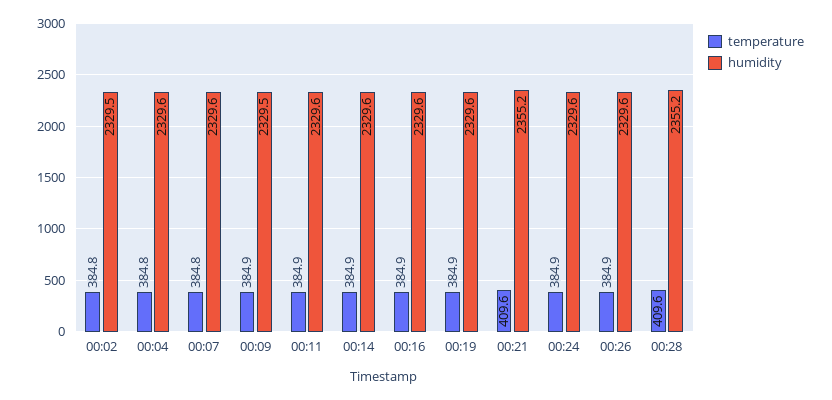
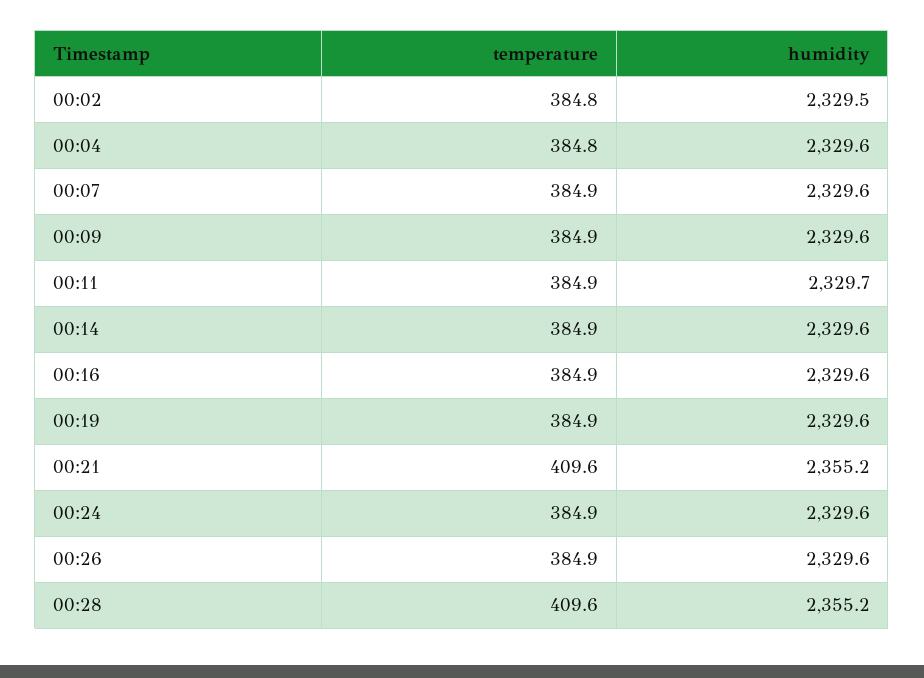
temperature, 00:07: 384.8 -> 384.9
humidity, 00:09: 2329.5 -> 2329.6
humidity, 00:11: 2329.6 -> 2329.7

